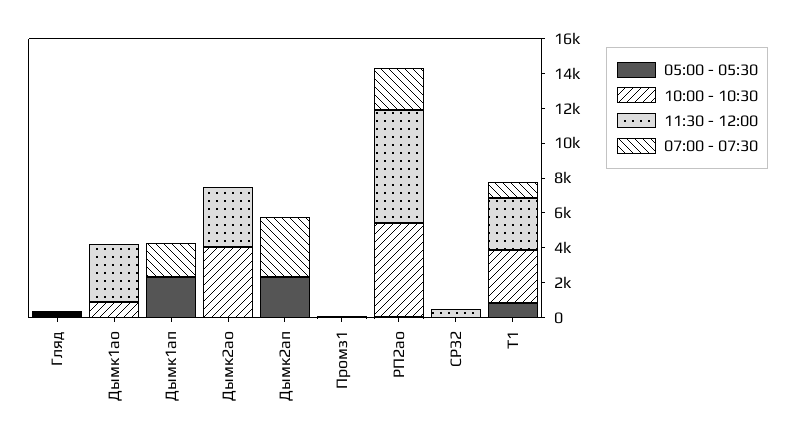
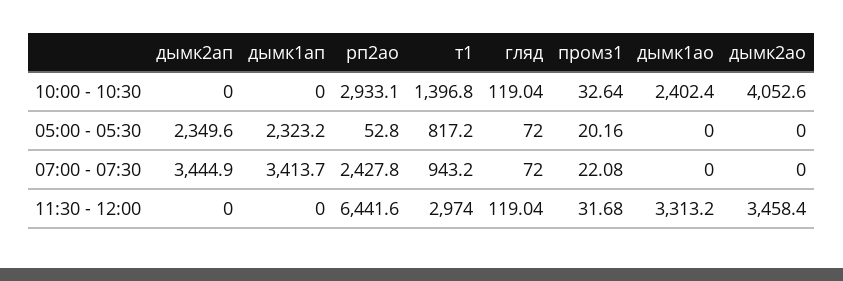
10:00 - 10:30, Дымк1ао: 1000 -> 2402.4
07:00 - 07:30, Дымк1ап: 2000 -> 3413.7
10:00 - 10:30, РП2ао: 5500 -> 2933.1
05:00 - 05:30, СРЗ2: 0 -> none
10:00 - 10:30, СРЗ2: 0 -> none
11:30 - 12:00, СРЗ2: 500 -> none
07:00 - 07:30, СРЗ2: 0 -> none
10:00 - 10:30, Т1: 3000 -> 1396.8

